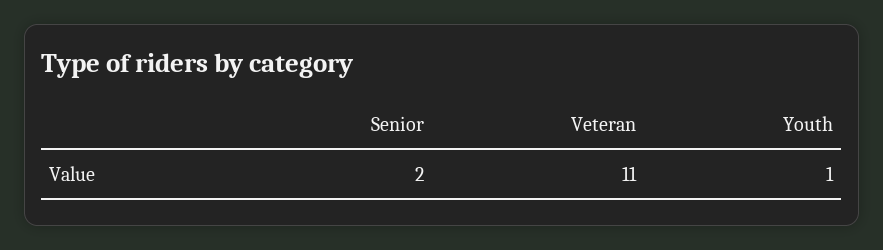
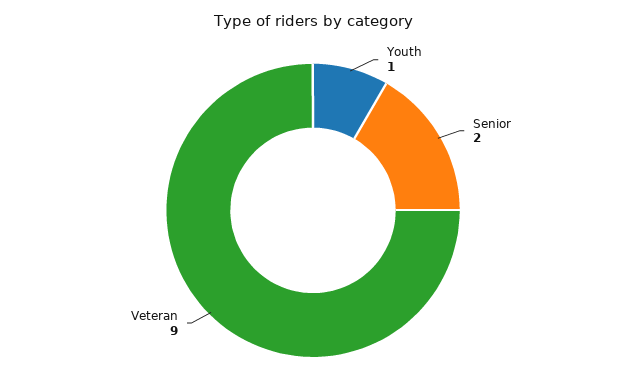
Veteran: 11 -> 9

